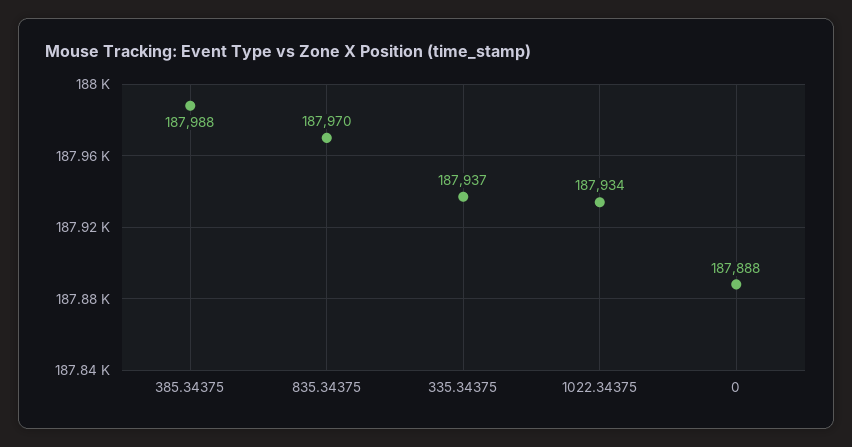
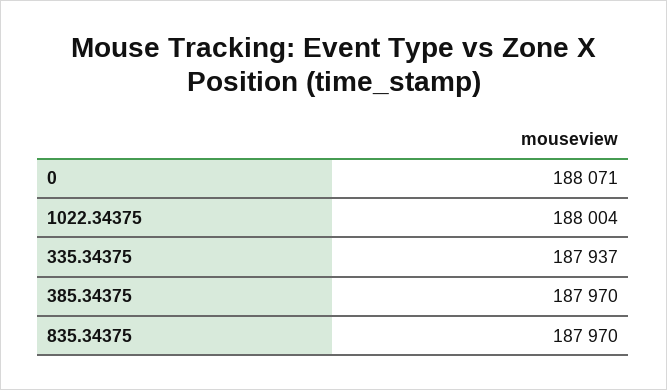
385.34375: 187988 -> 187970
1022.34375: 187934 -> 188004
0: 187888 -> 188071

